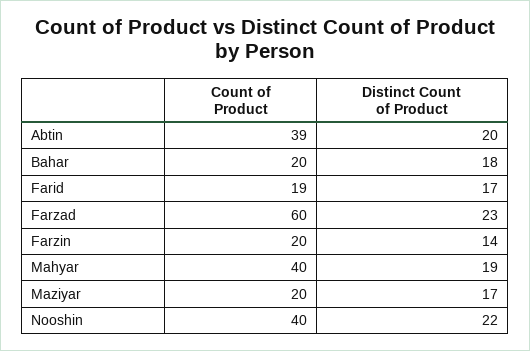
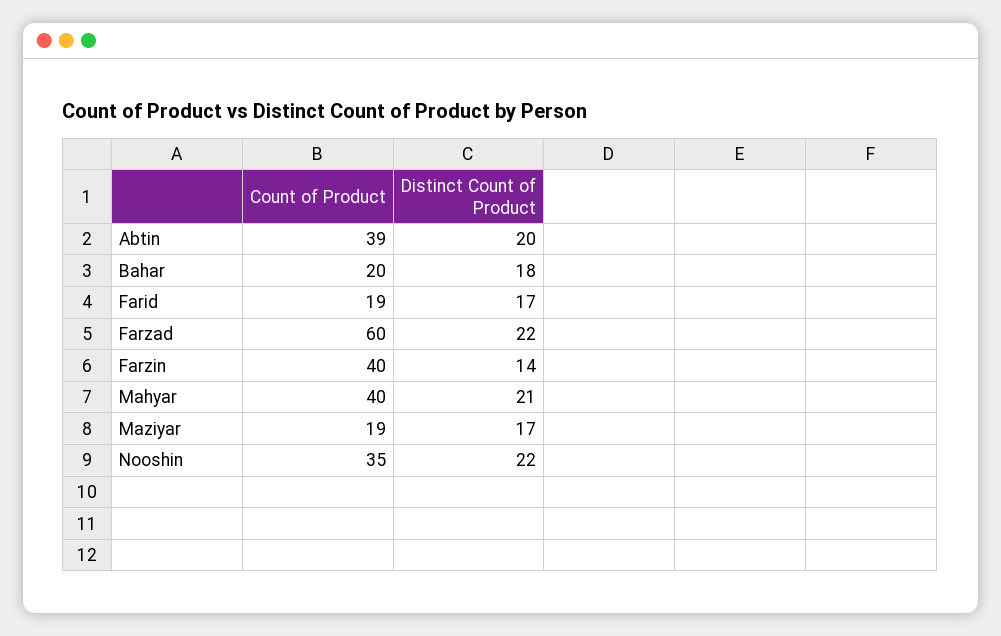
Distinct Count of Product, Farzad: 23 -> 22
Count of Product, Farzin: 20 -> 40
Distinct Count of Product, Mahyar: 19 -> 21
Count of Product, Maziyar: 20 -> 19
Count of Product, Nooshin: 40 -> 35

